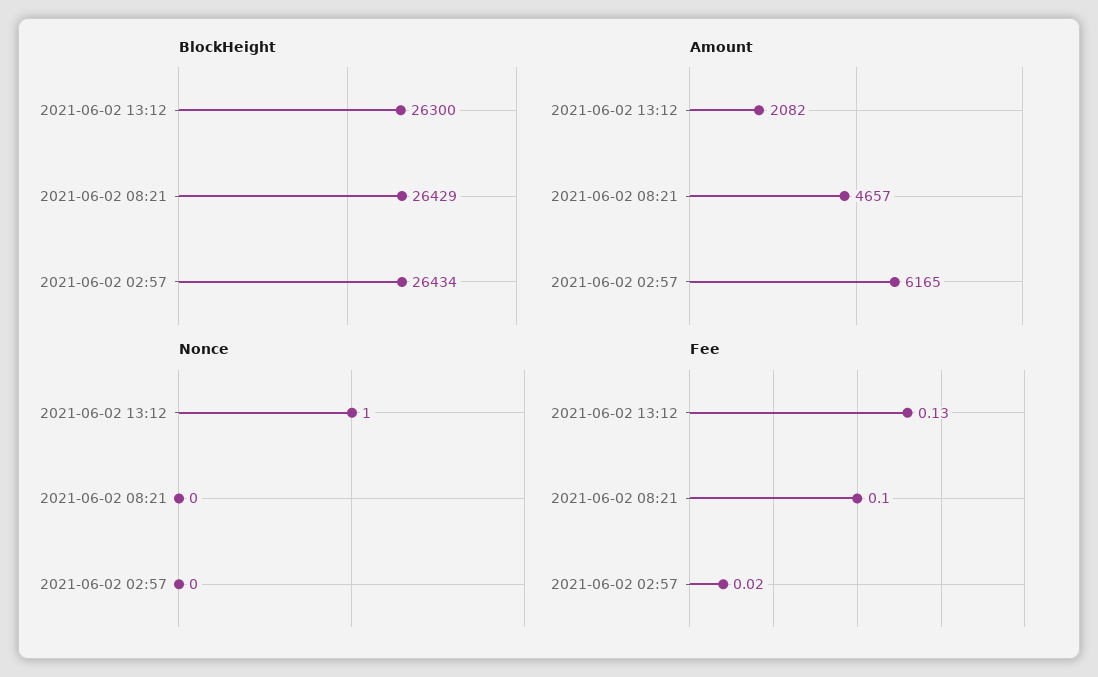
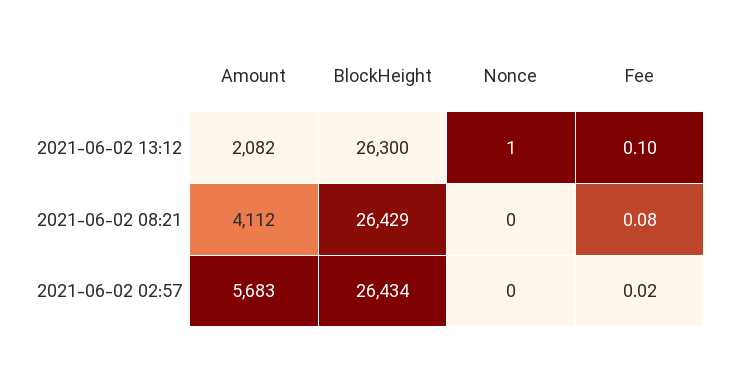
Amount, 2021-06-02 08:21: 4657 -> 4112
Amount, 2021-06-02 02:57: 6165 -> 5683
Fee, 2021-06-02 13:12: 0.13 -> 0.1
Fee, 2021-06-02 08:21: 0.1 -> 0.08

